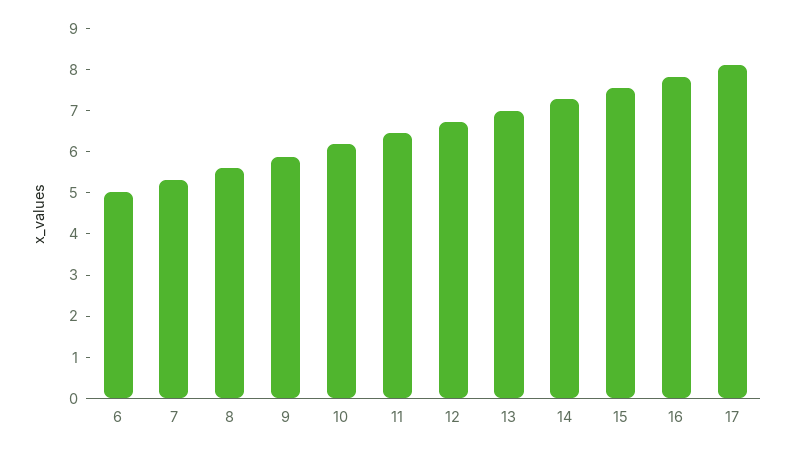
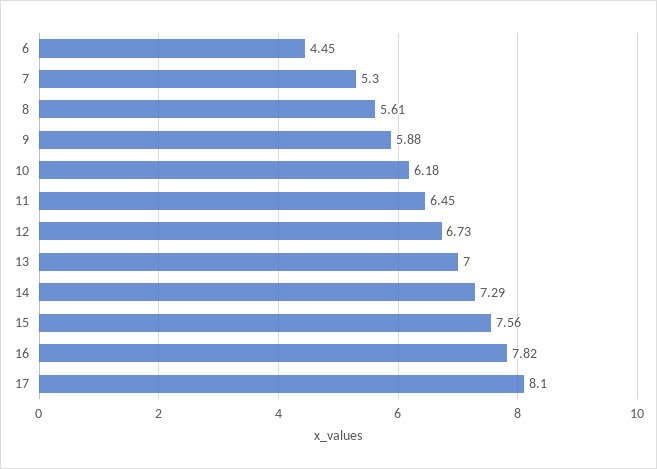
6: 5 -> 4.45

